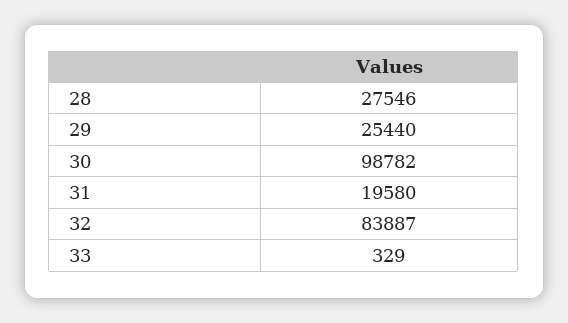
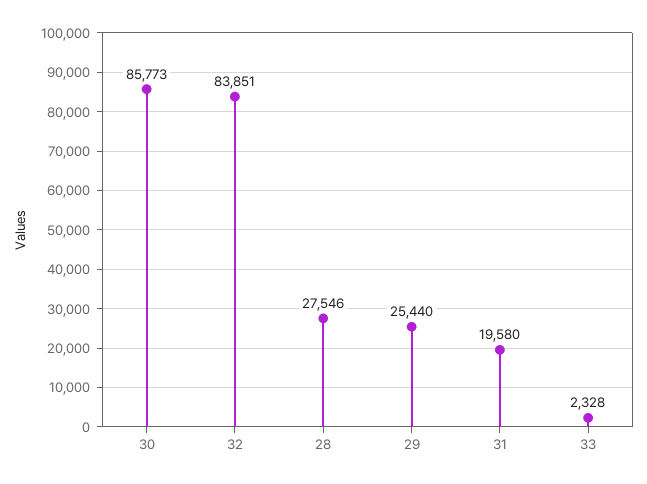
30: 98782 -> 85773
32: 83887 -> 83851
33: 329 -> 2328

